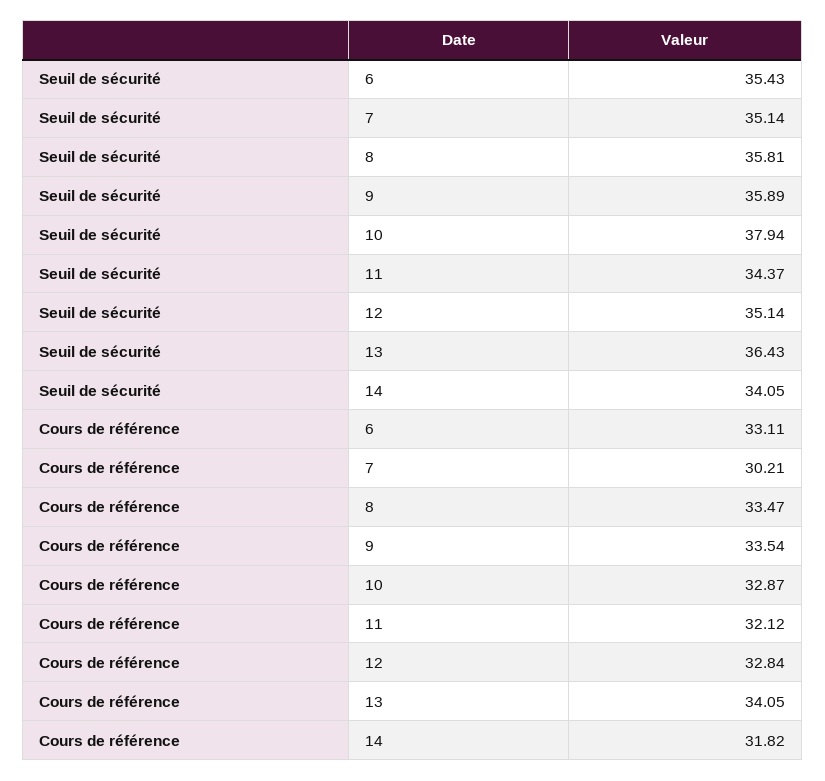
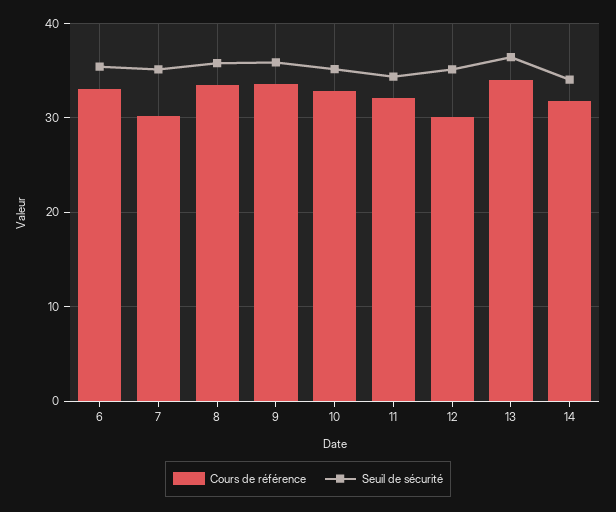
Seuil de sécurité, 10: 37.94 -> 35
Cours de référence, 12: 32.84 -> 30

